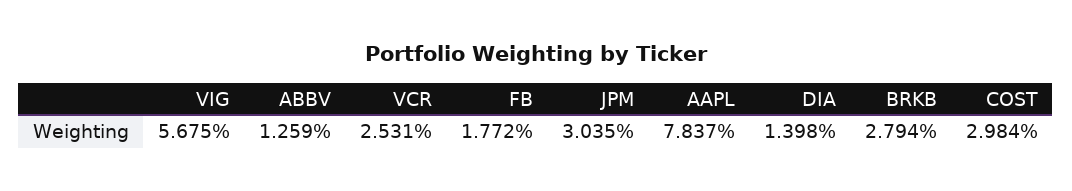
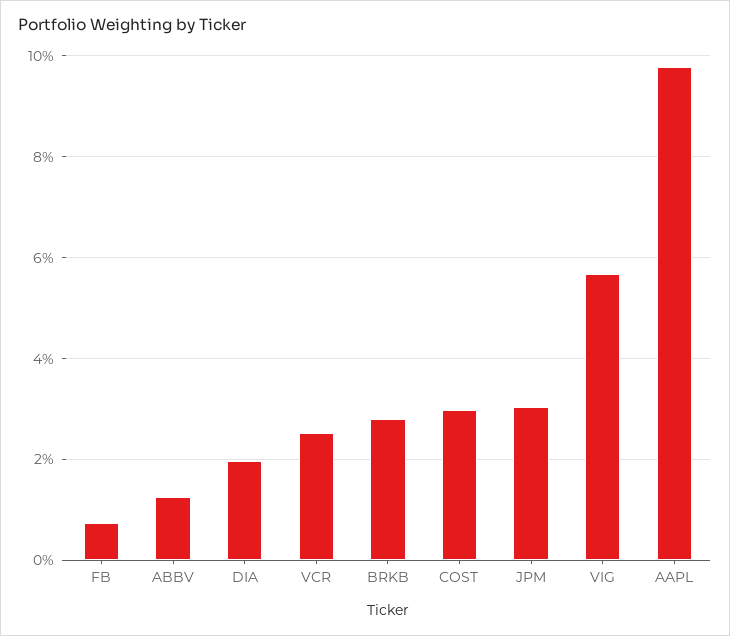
FB: 1.772 -> 0.8
AAPL: 7.837 -> 9.8
DIA: 1.398 -> 2

